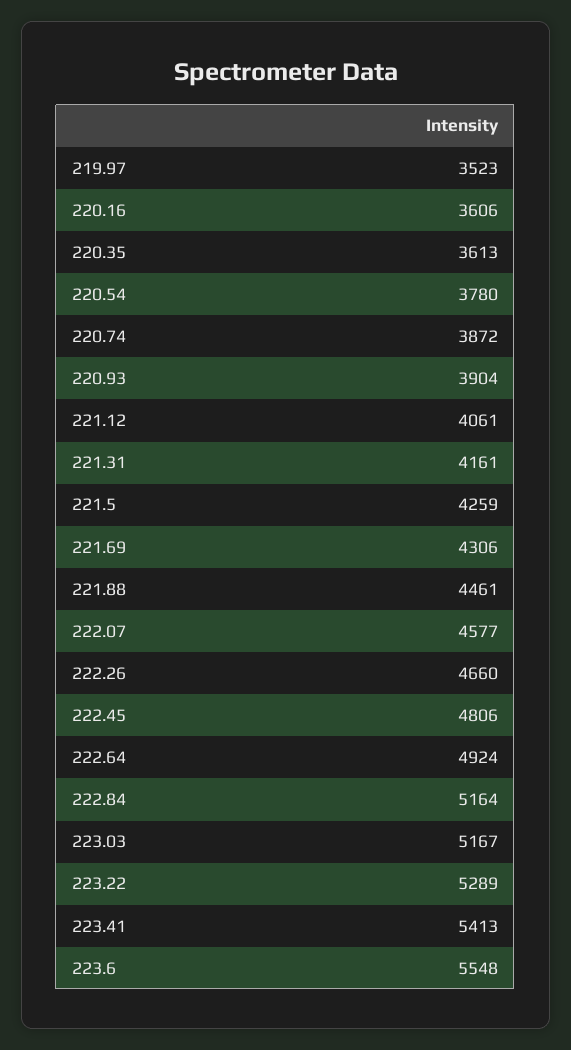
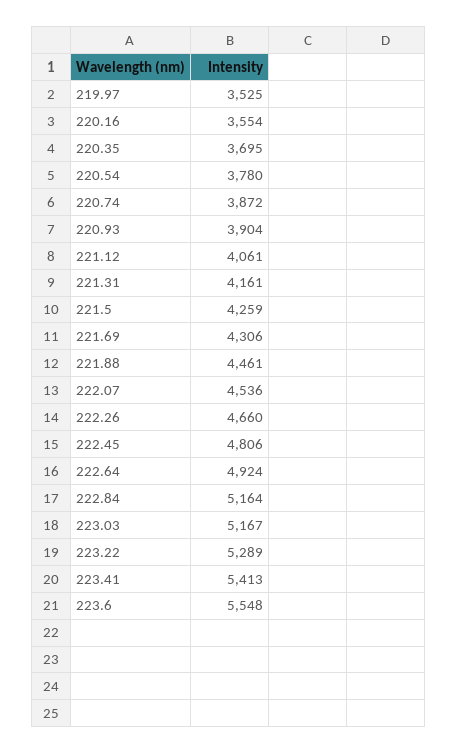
219.97: 3523 -> 3525
220.16: 3606 -> 3554
220.35: 3613 -> 3695
222.07: 4577 -> 4536

